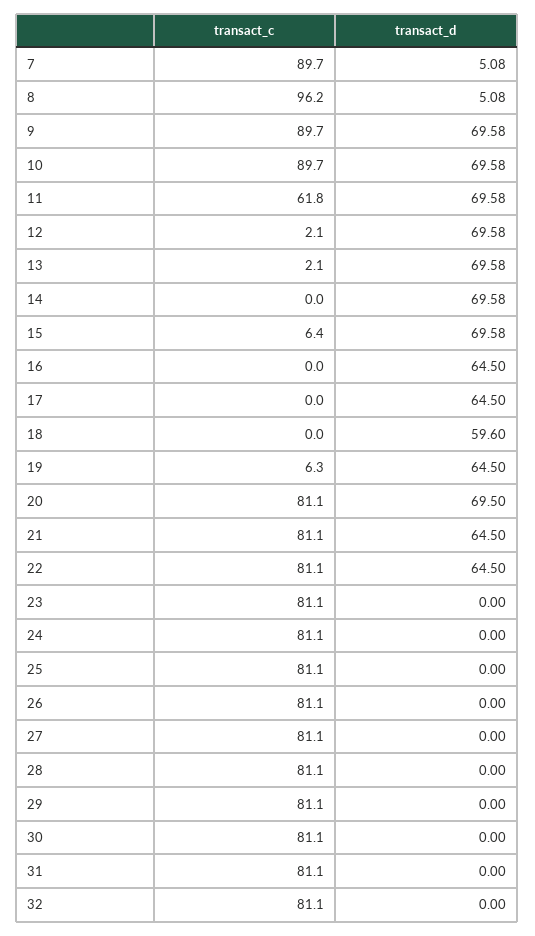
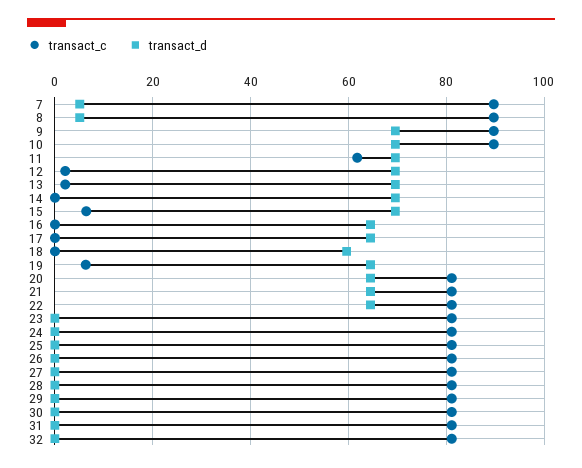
transact_c, 8: 96.2 -> 90
transact_d, 20: 69.5 -> 64

